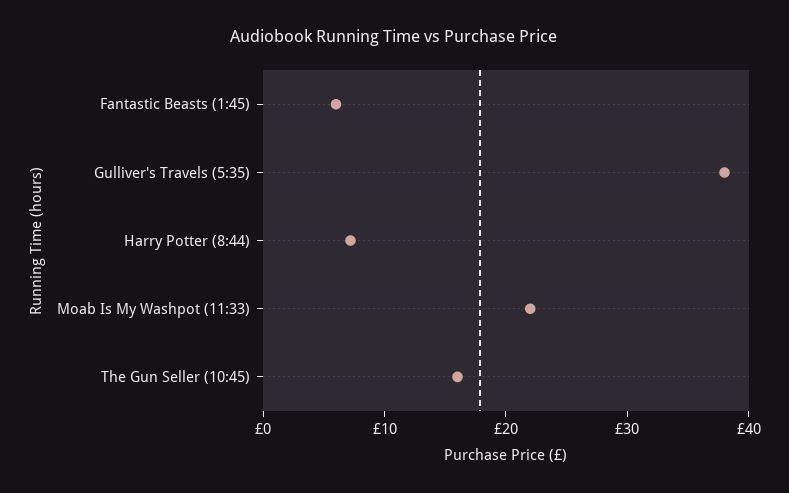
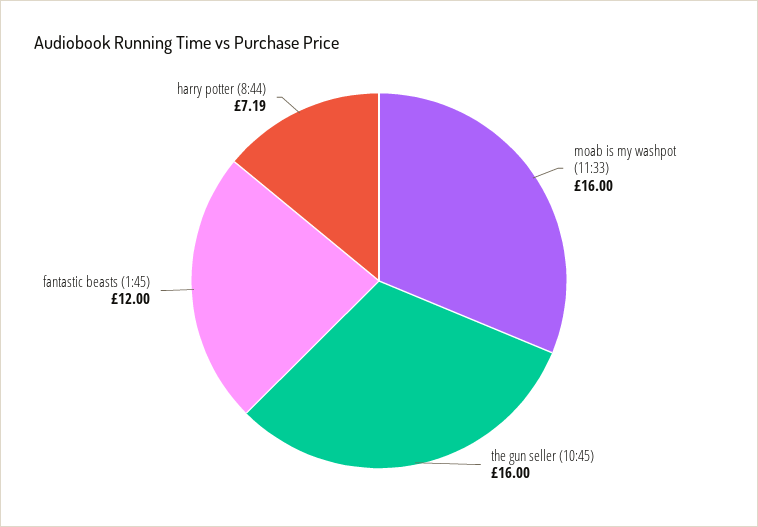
Fantastic Beasts (1:45): 6 -> 12
Gulliver's Travels (5:35): 38 -> none
Moab Is My Washpot (11:33): 22 -> 16

